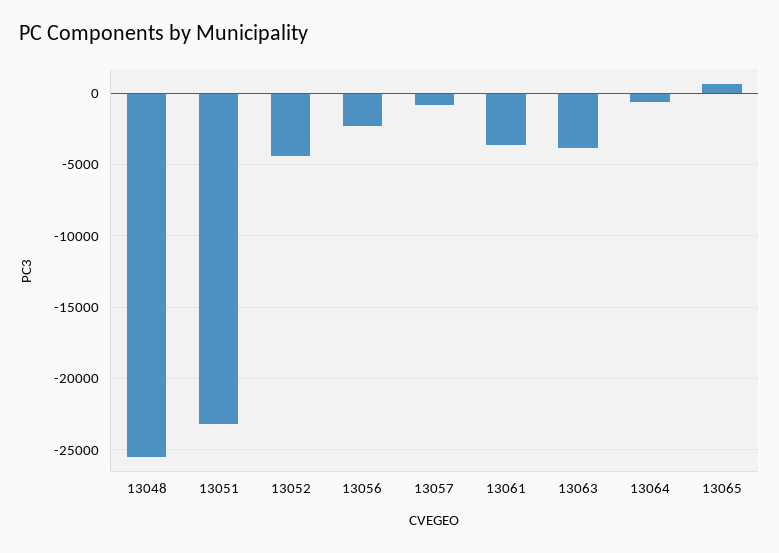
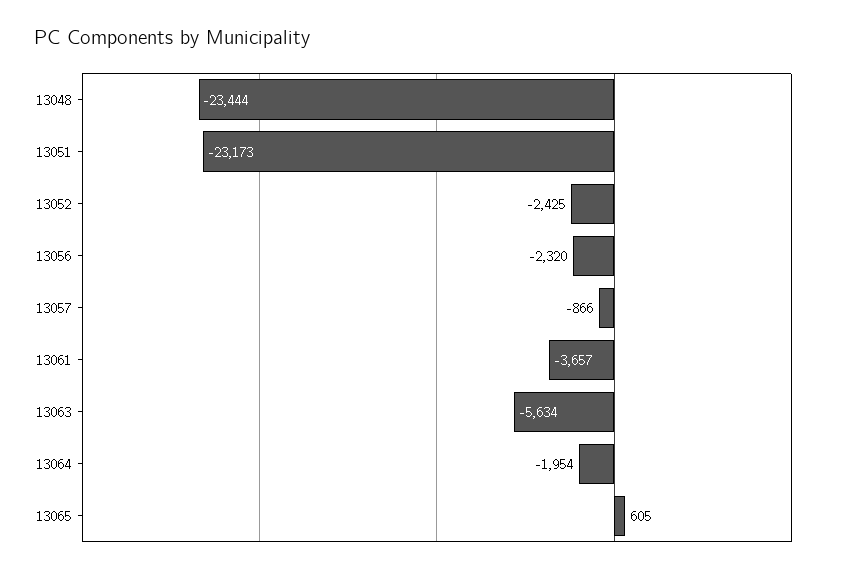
13048: -25500 -> -23444
13052: -4500 -> -2425
13063: -4000 -> -5634
13064: -500 -> -1954

